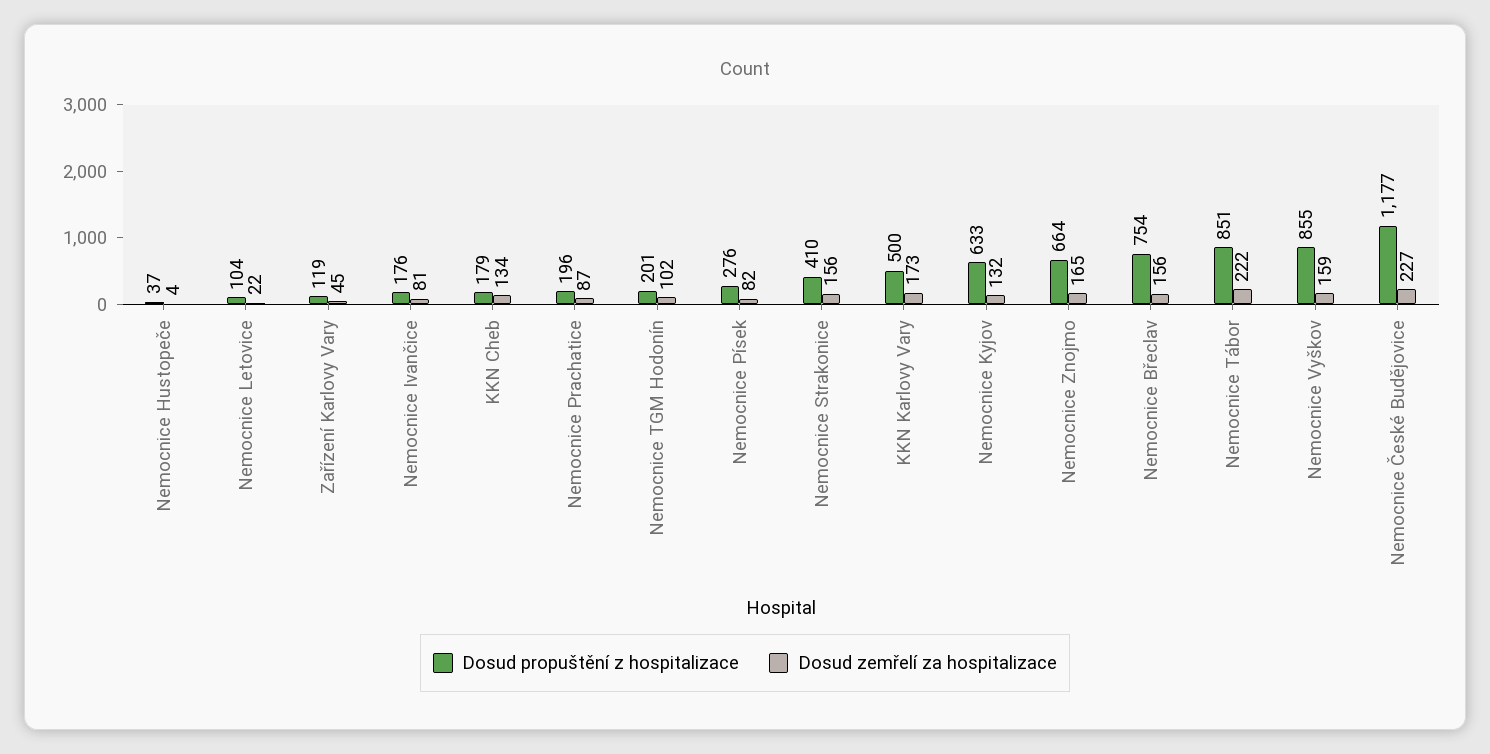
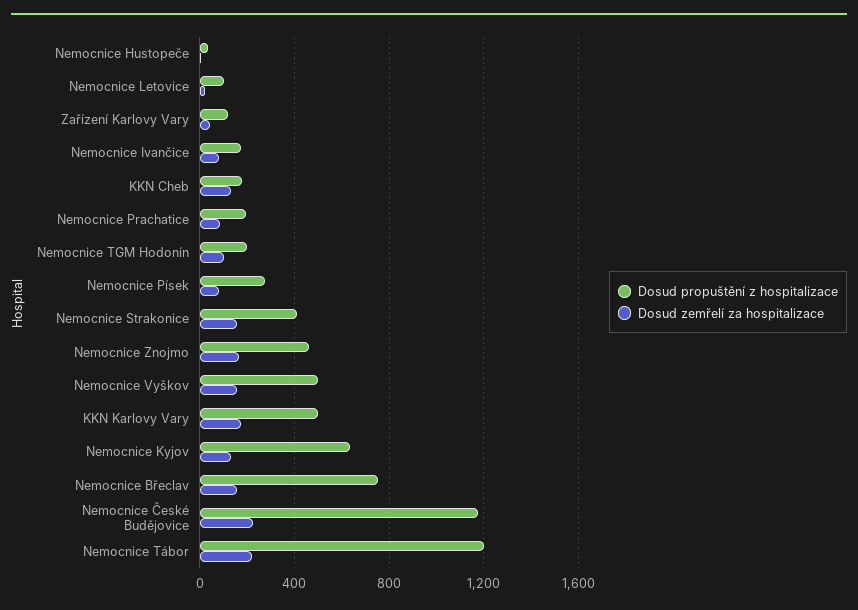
Dosud propuštění z hospitalizace, Nemocnice Znojmo: 664 -> 450
Dosud propuštění z hospitalizace, Nemocnice Tábor: 851 -> 1200
Dosud propuštění z hospitalizace, Nemocnice Vyškov: 855 -> 500

